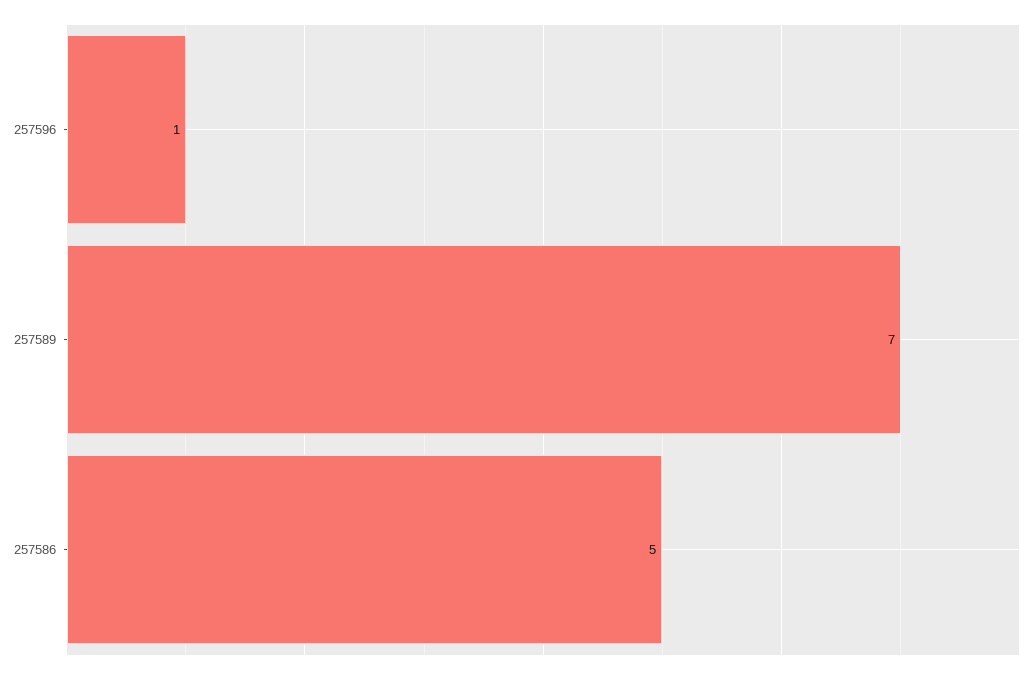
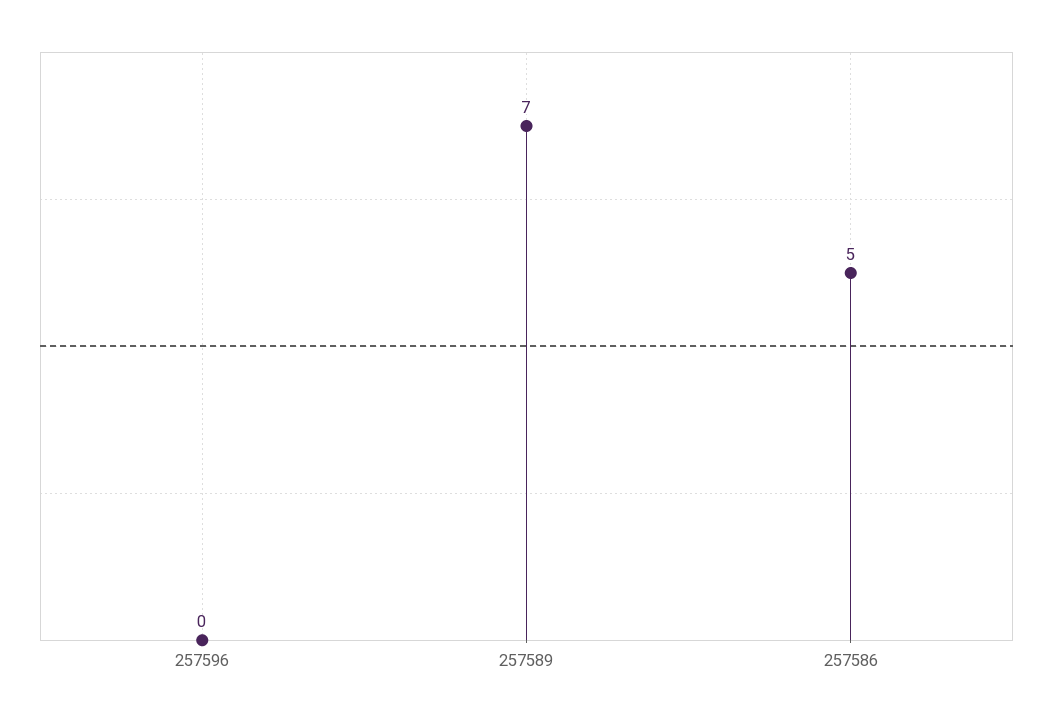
257596: 1 -> 0

